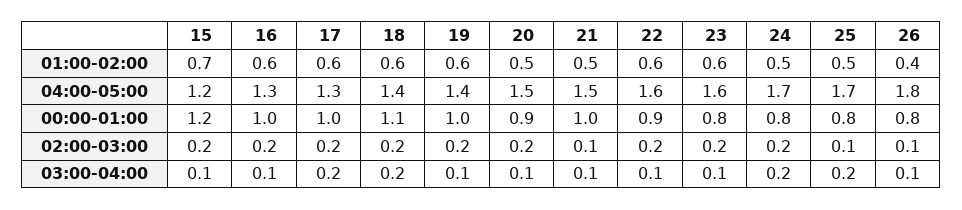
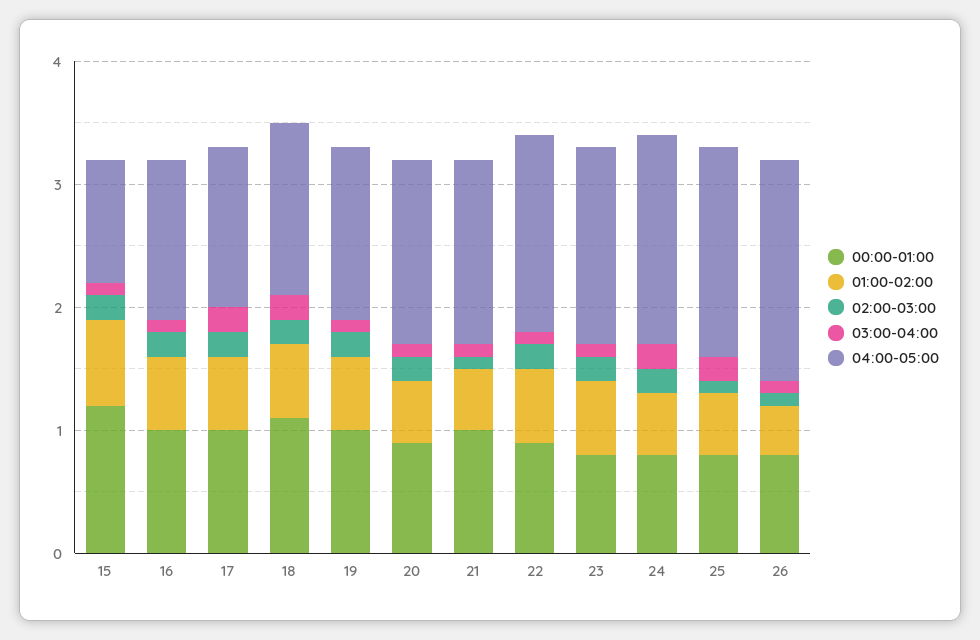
04:00-05:00, 15: 1.2 -> 1

